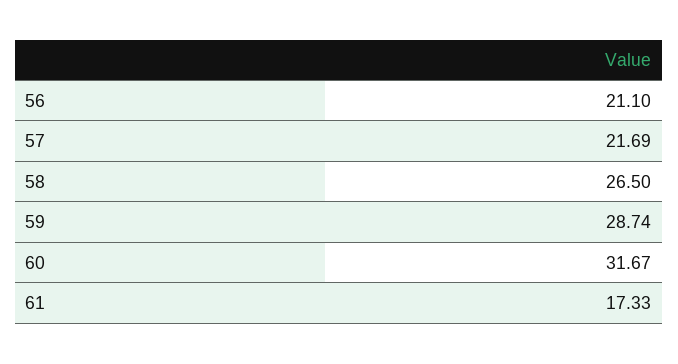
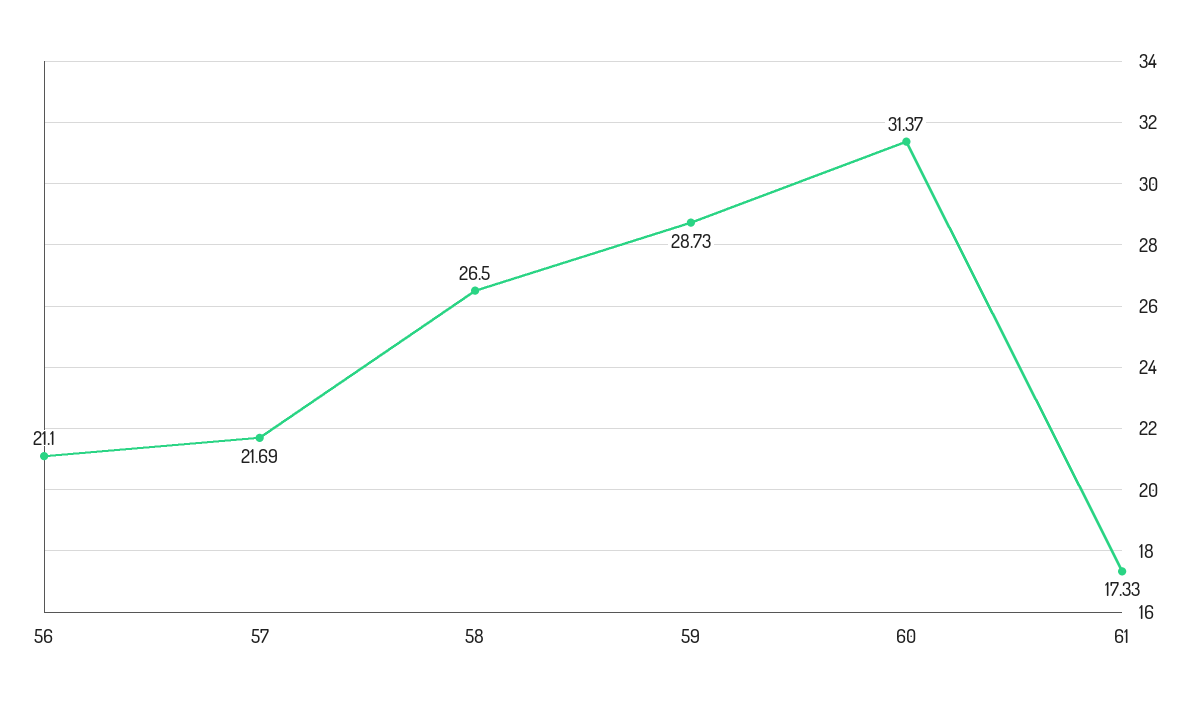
59: 28.74 -> 28.73
60: 31.67 -> 31.37

